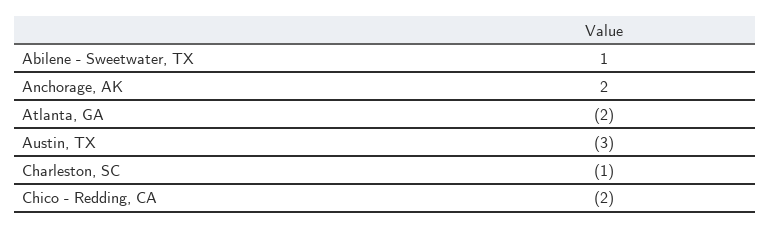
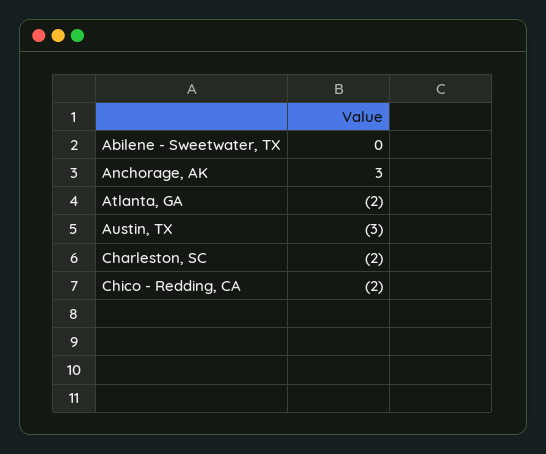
Abilene - Sweetwater, TX: 1 -> 0
Anchorage, AK: 2 -> 3
Charleston, SC: -1 -> -2

